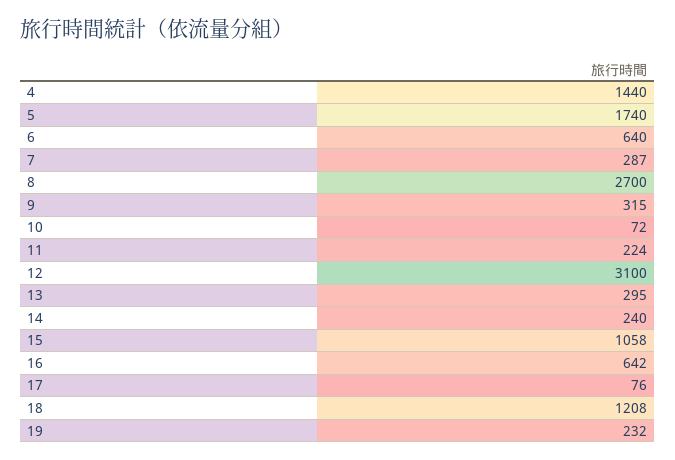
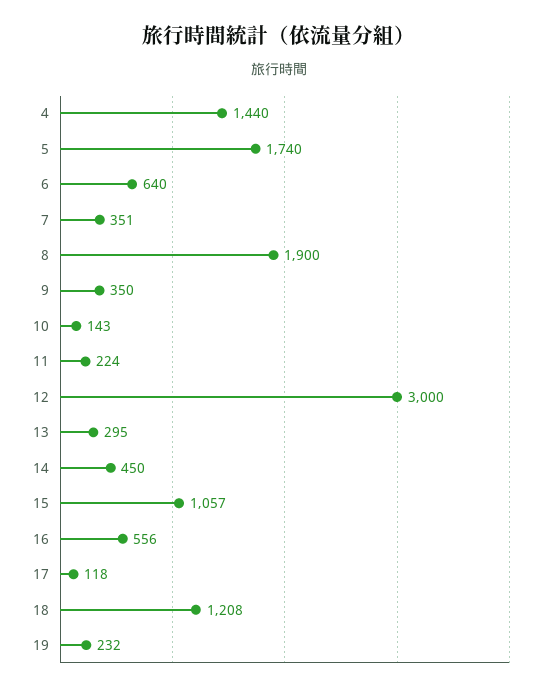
7: 287 -> 351
8: 2700 -> 1900
9: 315 -> 350
10: 72 -> 143
12: 3100 -> 3000
14: 240 -> 450
15: 1058 -> 1057
16: 642 -> 556
17: 76 -> 118

